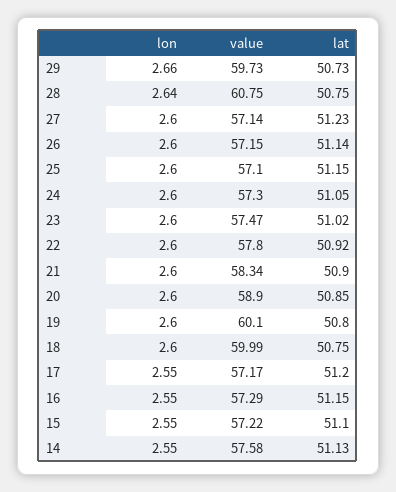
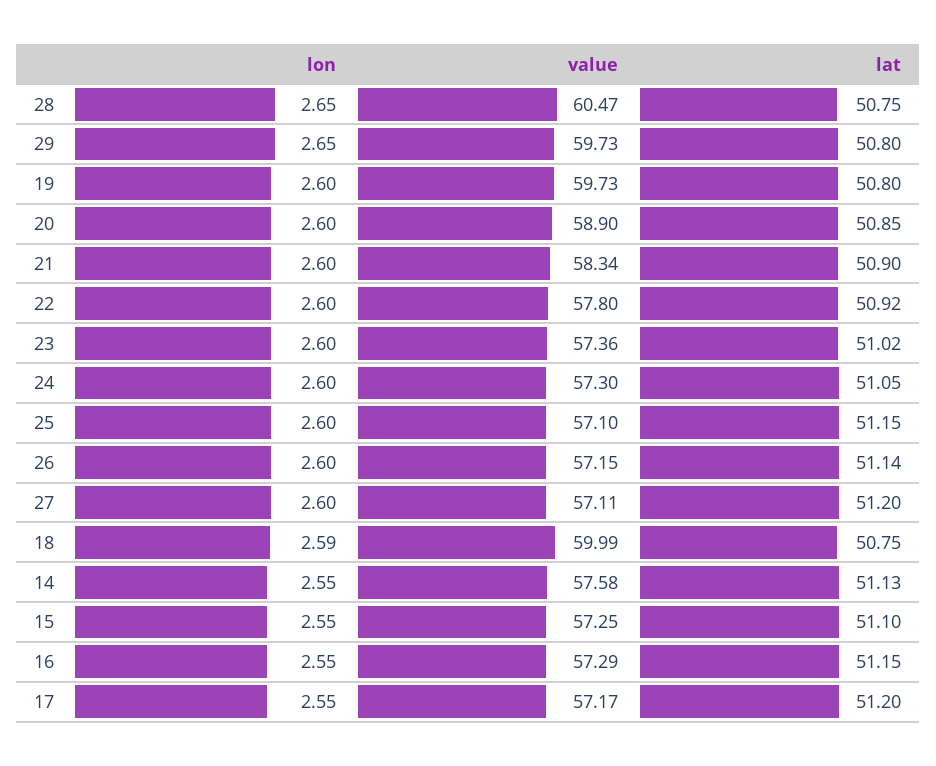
lon, 29: 2.66 -> 2.65
lat, 29: 50.73 -> 50.8
lon, 28: 2.64 -> 2.65
value, 28: 60.75 -> 60.47
value, 27: 57.14 -> 57.11
lat, 27: 51.23 -> 51.2
value, 23: 57.47 -> 57.36
value, 19: 60.1 -> 59.73
lon, 18: 2.6 -> 2.59
value, 15: 57.22 -> 57.25

